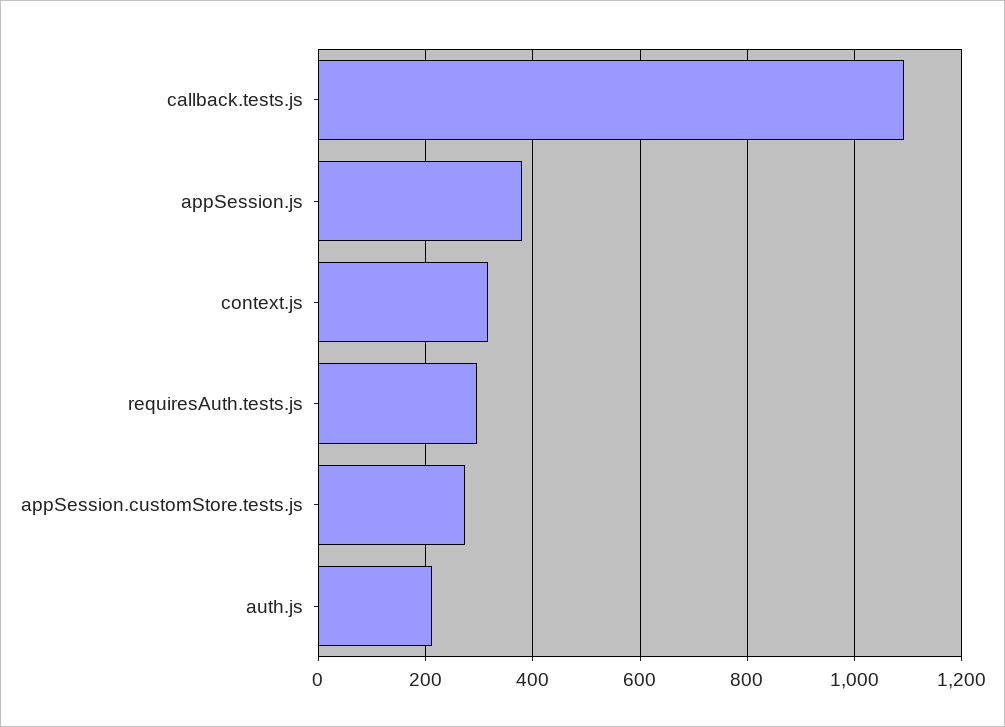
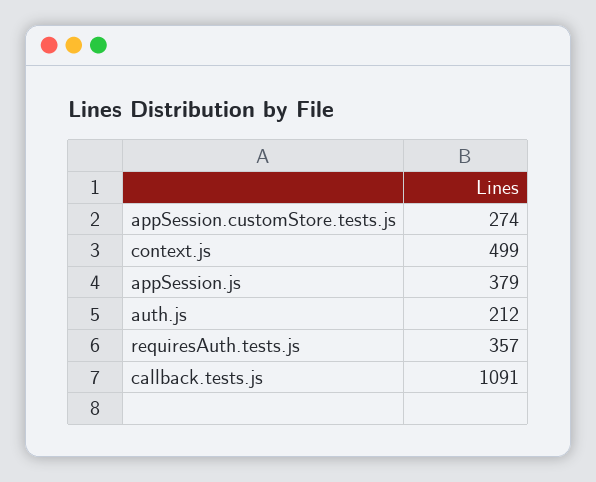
context.js: 320 -> 499
requiresAuth.tests.js: 300 -> 357

